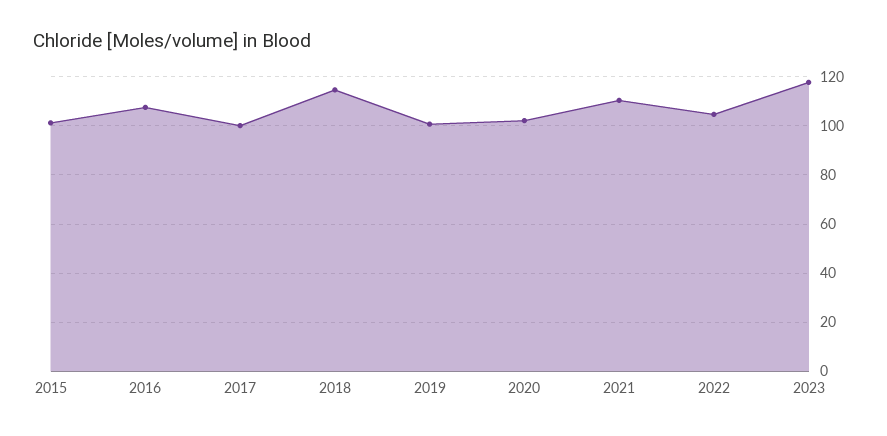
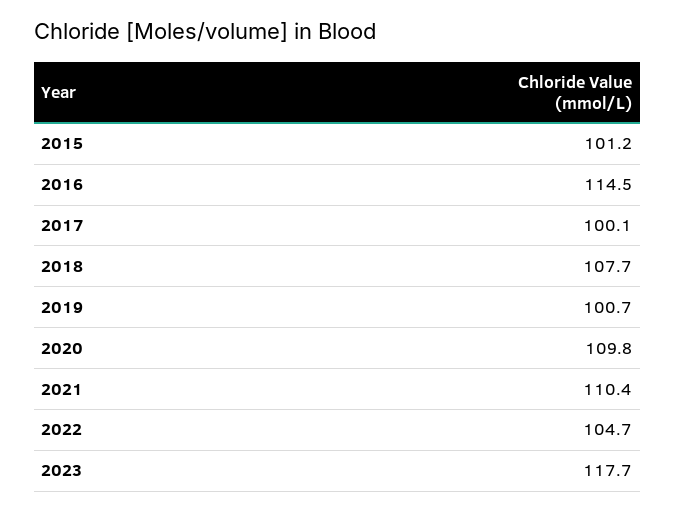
2016: 107.5 -> 114.5
2018: 115 -> 107.7
2020: 102.5 -> 109.8

